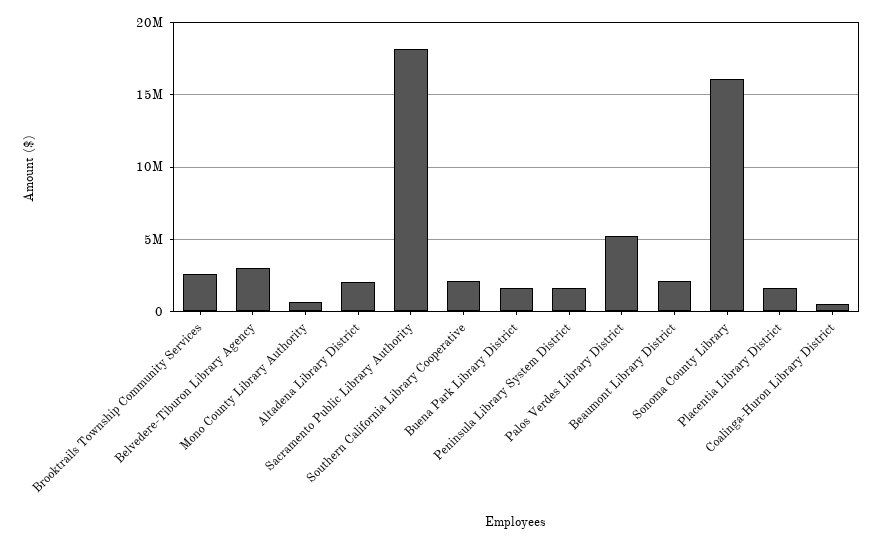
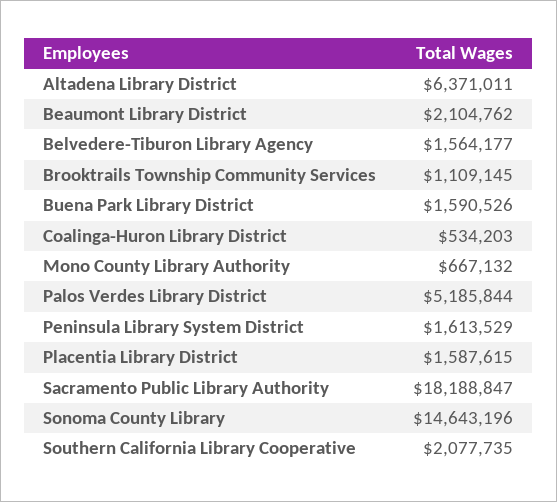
Brooktrails Township Community Services: 2500000 -> 1109145
Belvedere-Tiburon Library Agency: 3000000 -> 1564177
Altadena Library District: 2000000 -> 6371011
Sonoma County Library: 16000000 -> 14643196

